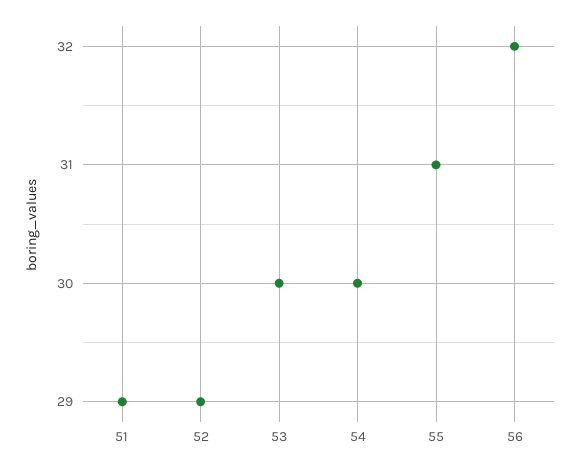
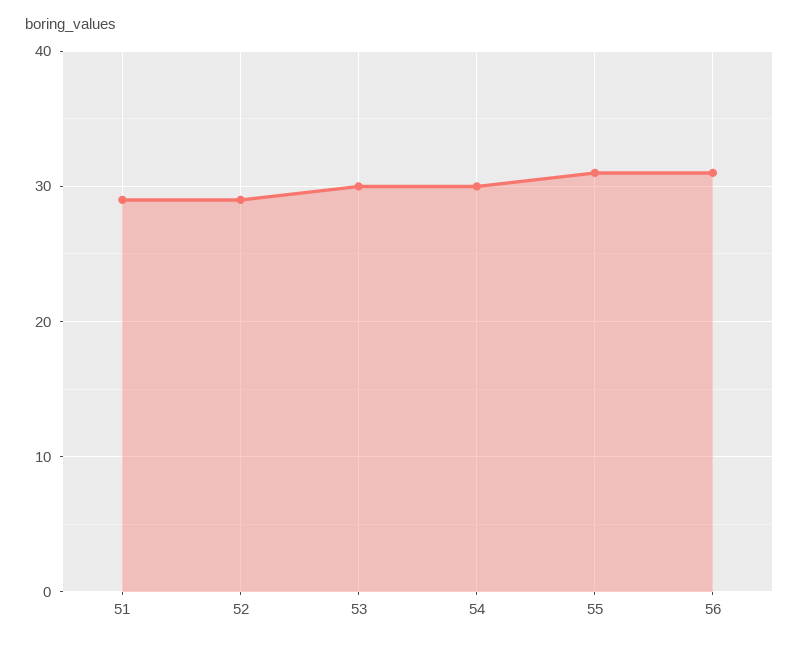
56: 32 -> 31

